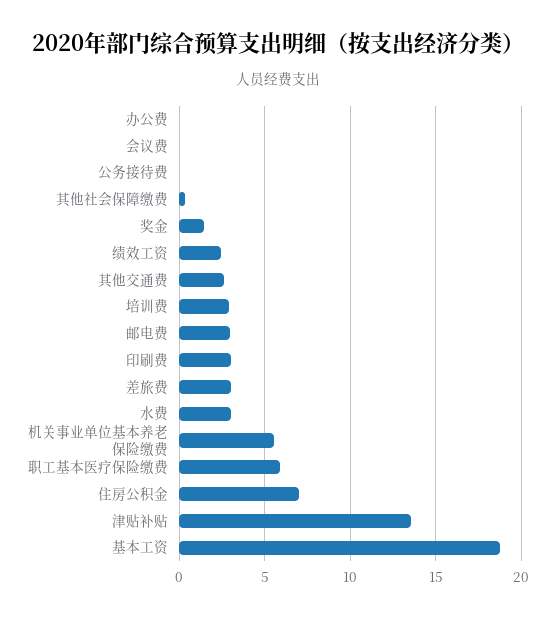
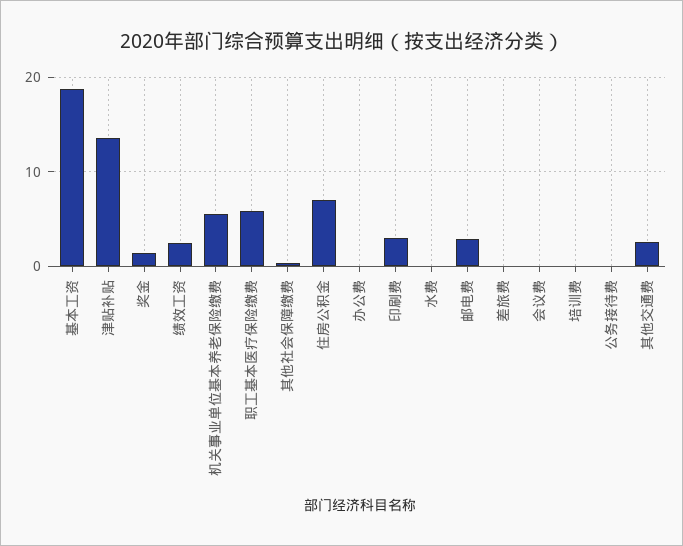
培训费: 3 -> 0
差旅费: 3 -> 0
水费: 3 -> 0

